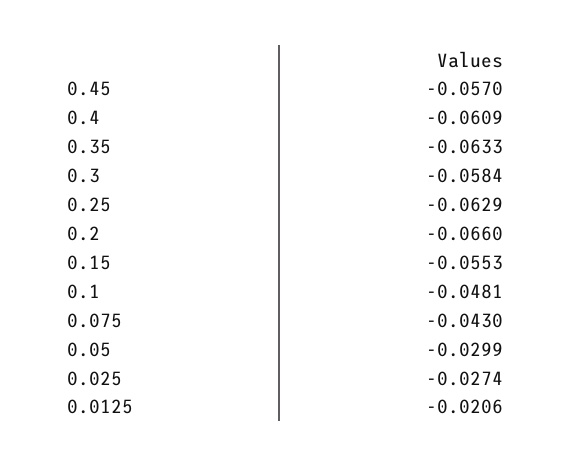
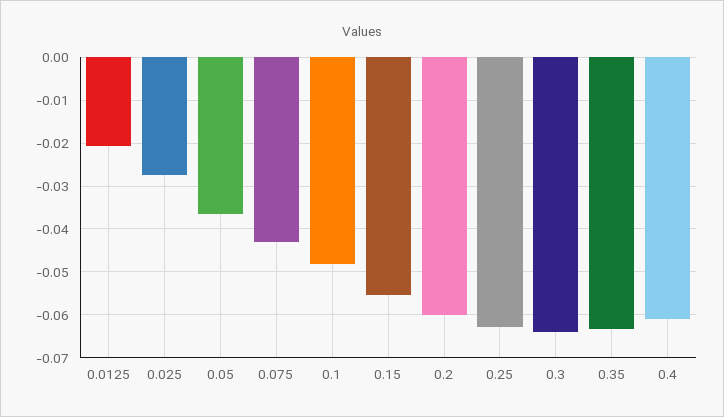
0.45: -0.057 -> none
0.3: -0.0584 -> -0.064
0.2: -0.066 -> -0.06
0.05: -0.0299 -> -0.036

